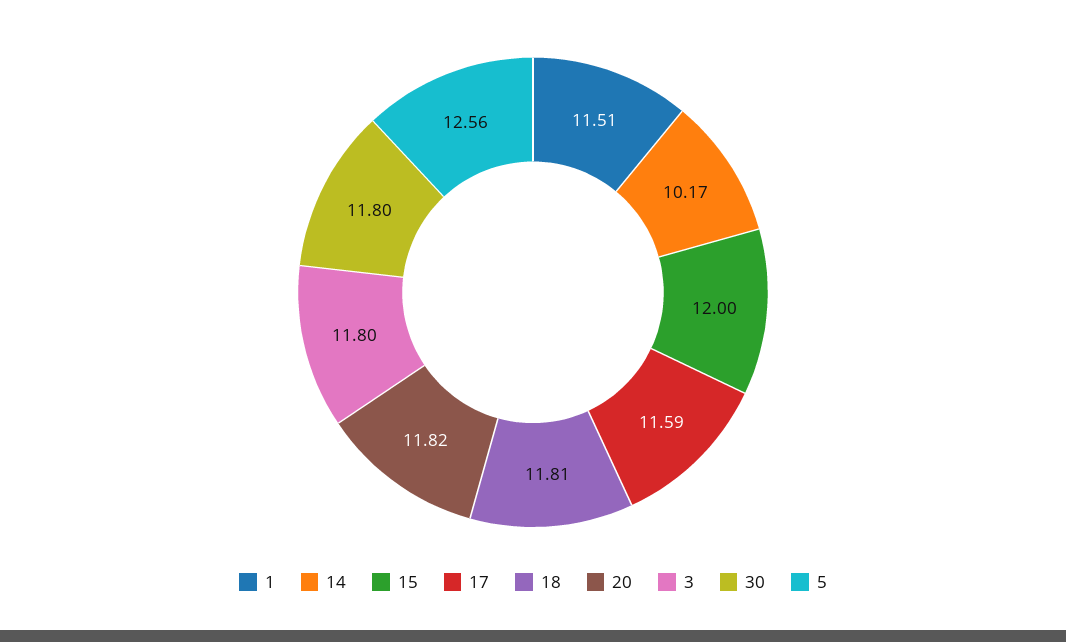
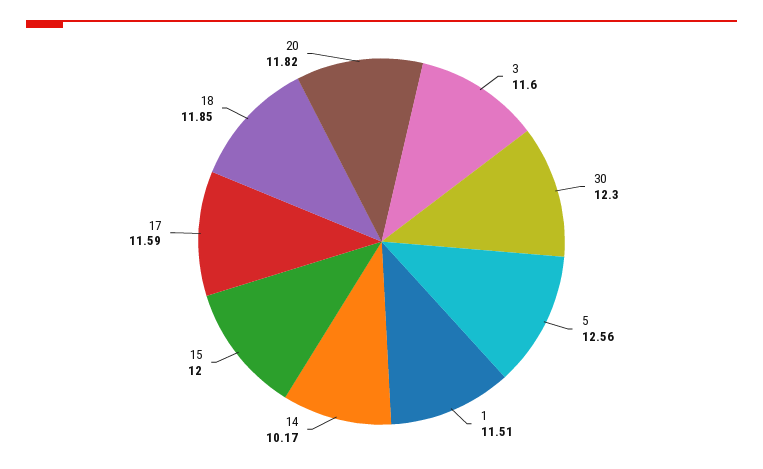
18: 11.81 -> 11.85
3: 11.8 -> 11.6
30: 11.8 -> 12.3

